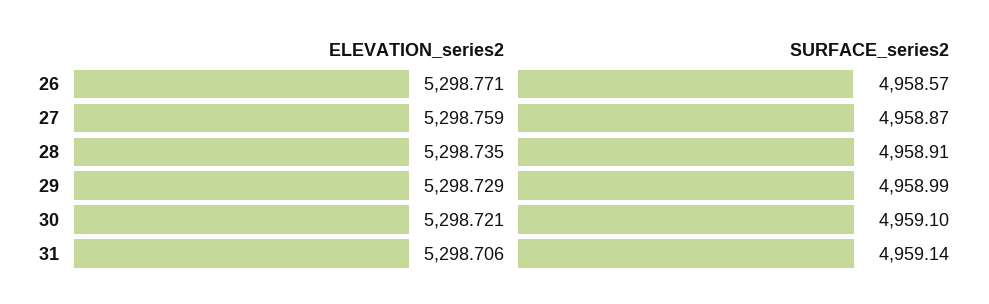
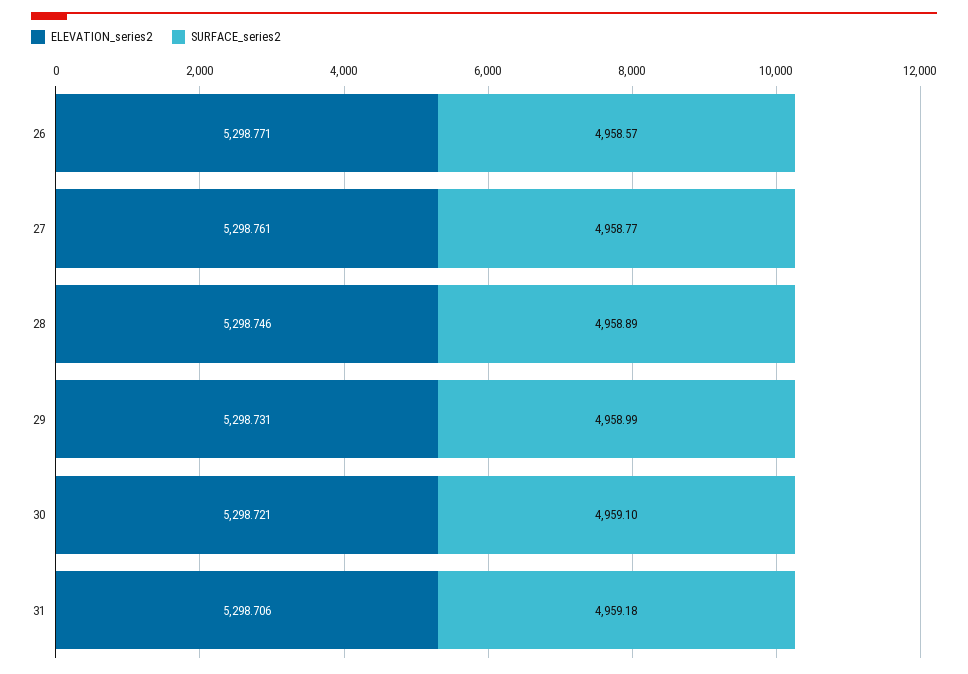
ELEVATION_series2, 27: 5298.759 -> 5298.761
SURFACE_series2, 27: 4958.87 -> 4958.77
ELEVATION_series2, 28: 5298.735 -> 5298.746
SURFACE_series2, 28: 4958.91 -> 4958.89
ELEVATION_series2, 29: 5298.729 -> 5298.731
SURFACE_series2, 31: 4959.14 -> 4959.18

